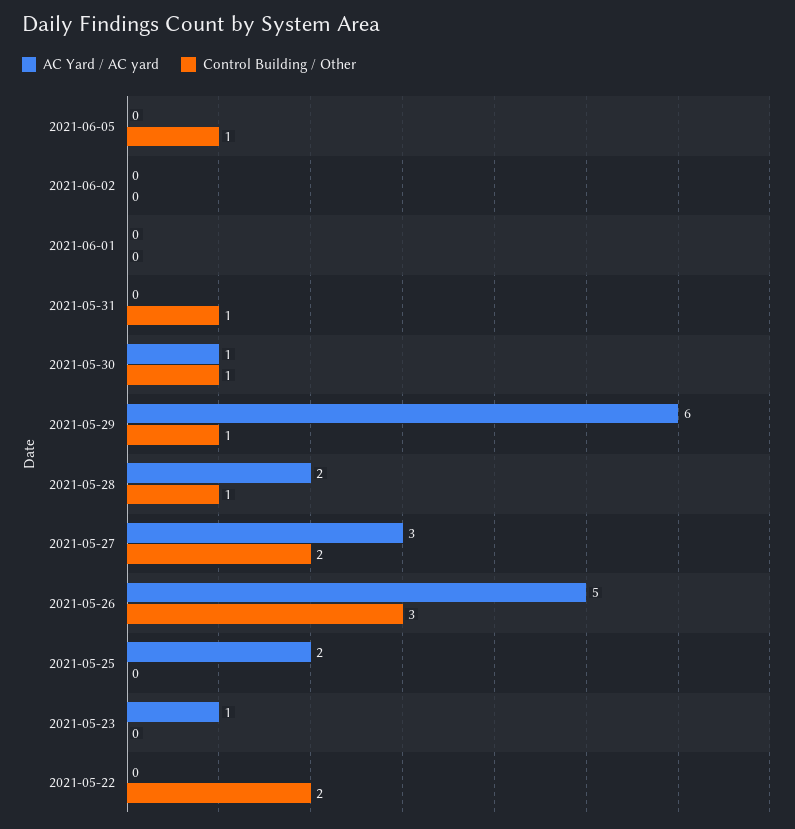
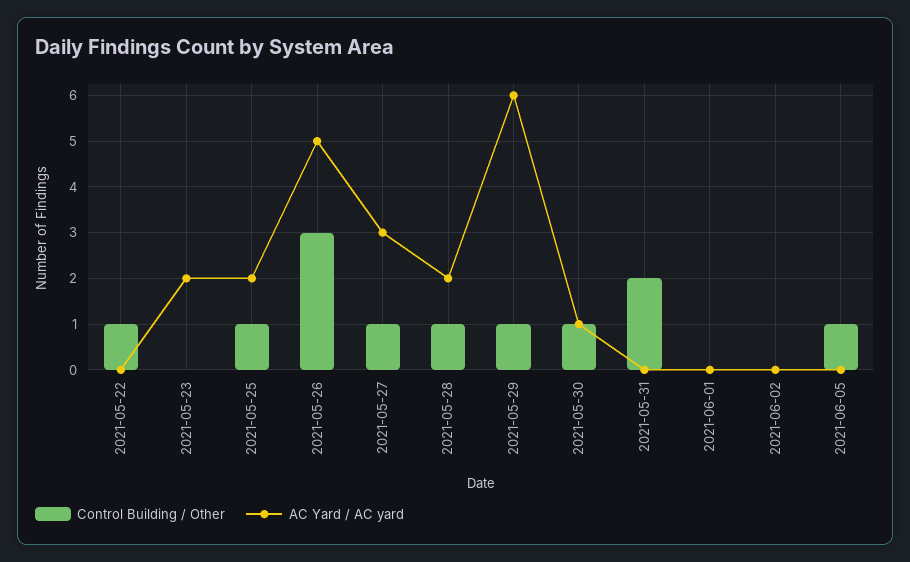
Control Building / Other, 2021-05-31: 1 -> 2
Control Building / Other, 2021-05-27: 2 -> 1
Control Building / Other, 2021-05-25: 0 -> 1
AC Yard / AC yard, 2021-05-23: 1 -> 2
Control Building / Other, 2021-05-22: 2 -> 1

